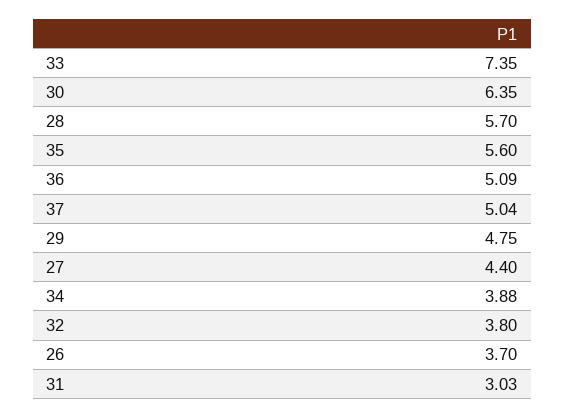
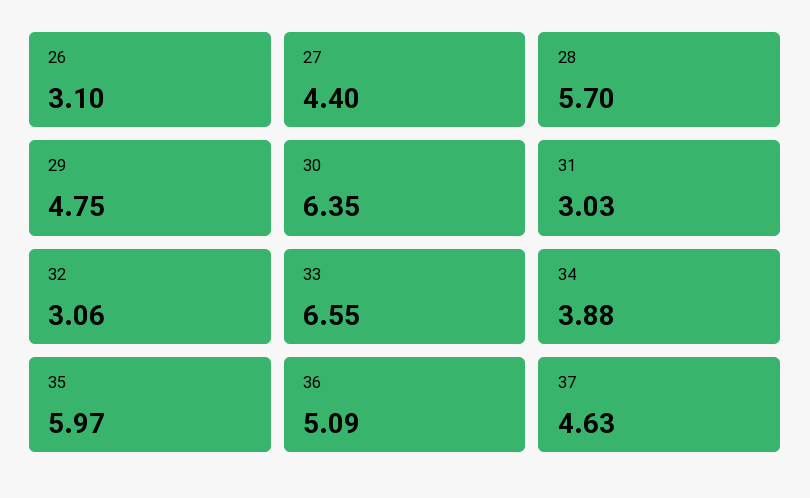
33: 7.35 -> 6.55
35: 5.6 -> 5.97
37: 5.04 -> 4.63
32: 3.8 -> 3.06
26: 3.7 -> 3.1

